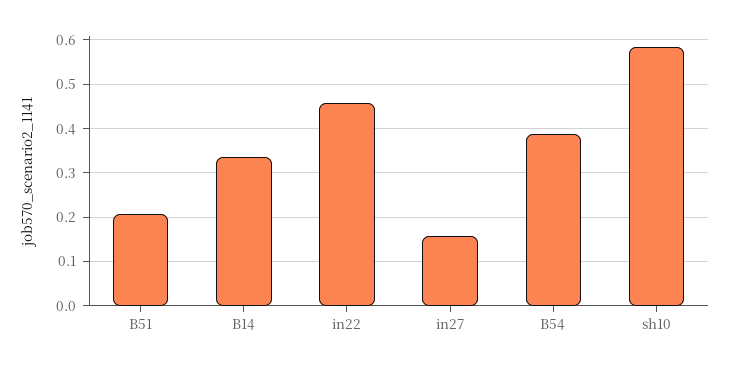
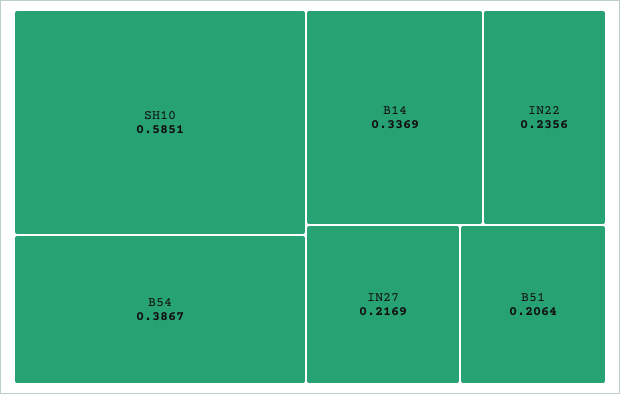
in22: 0.46 -> 0.2356
in27: 0.16 -> 0.2169

